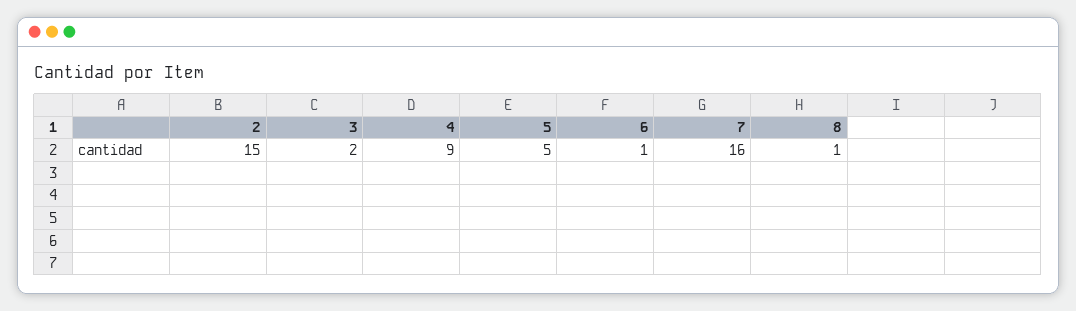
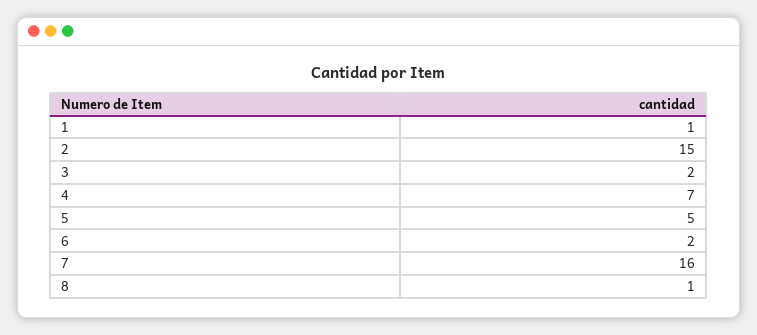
4: 9 -> 7
6: 1 -> 2
1: none -> 1

